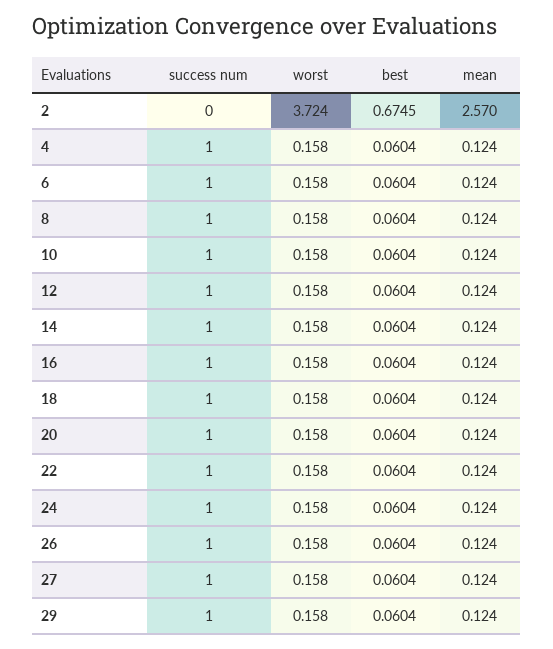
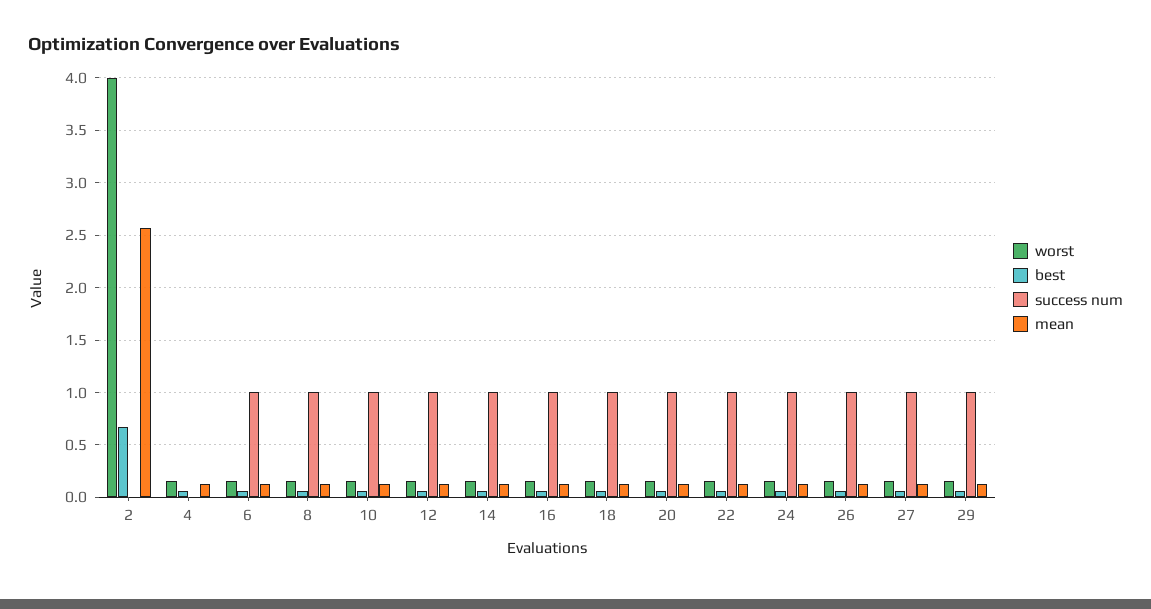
worst, 2: 3.724 -> 4
success num, 4: 1 -> 0

